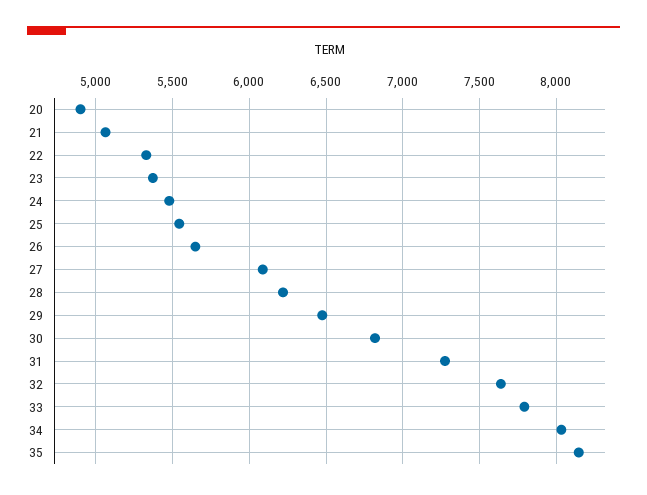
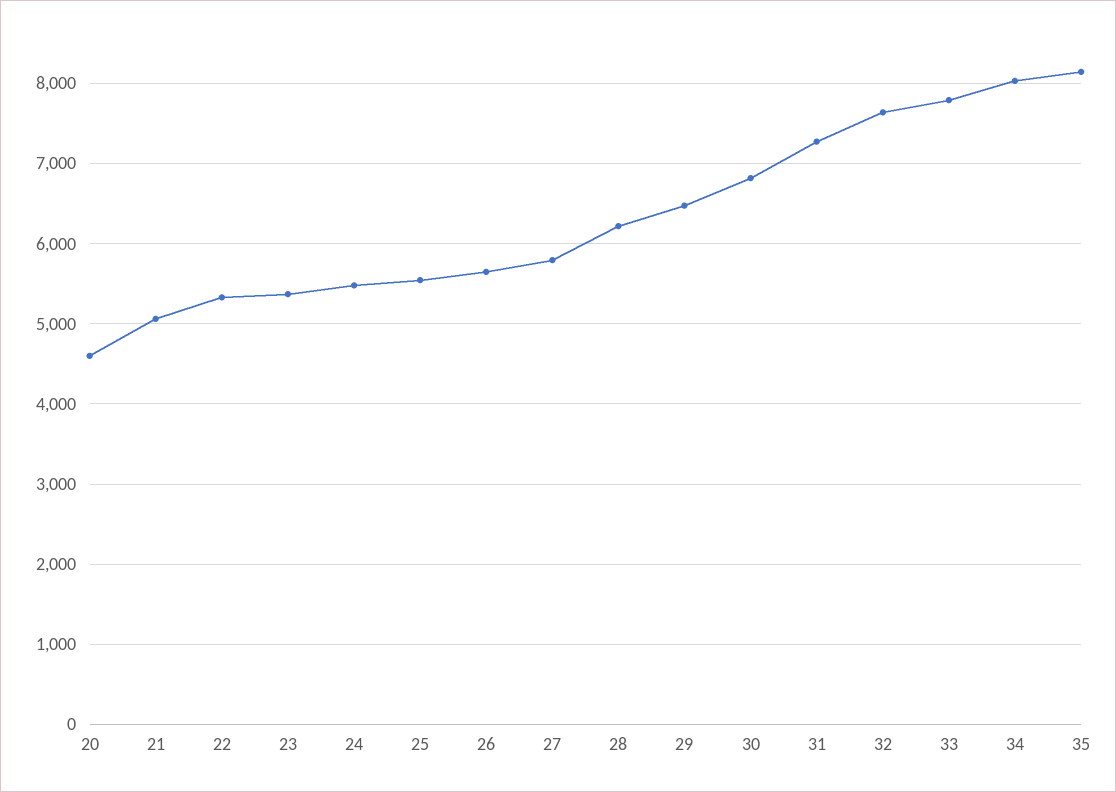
20: 4900 -> 4600
27: 6100 -> 5800

